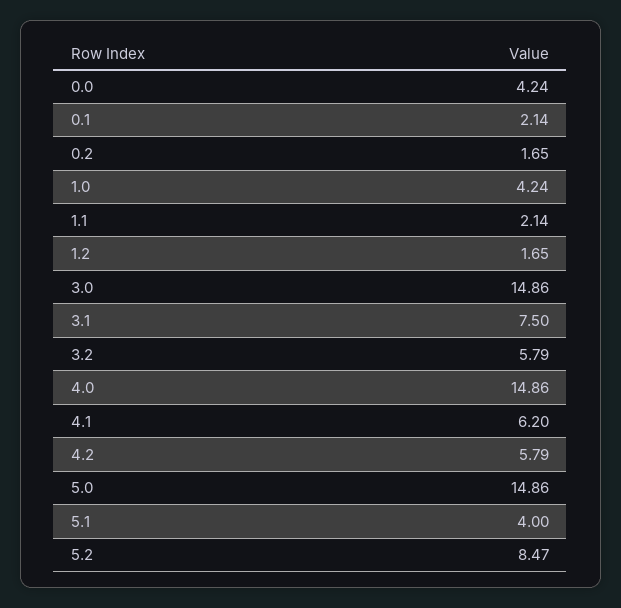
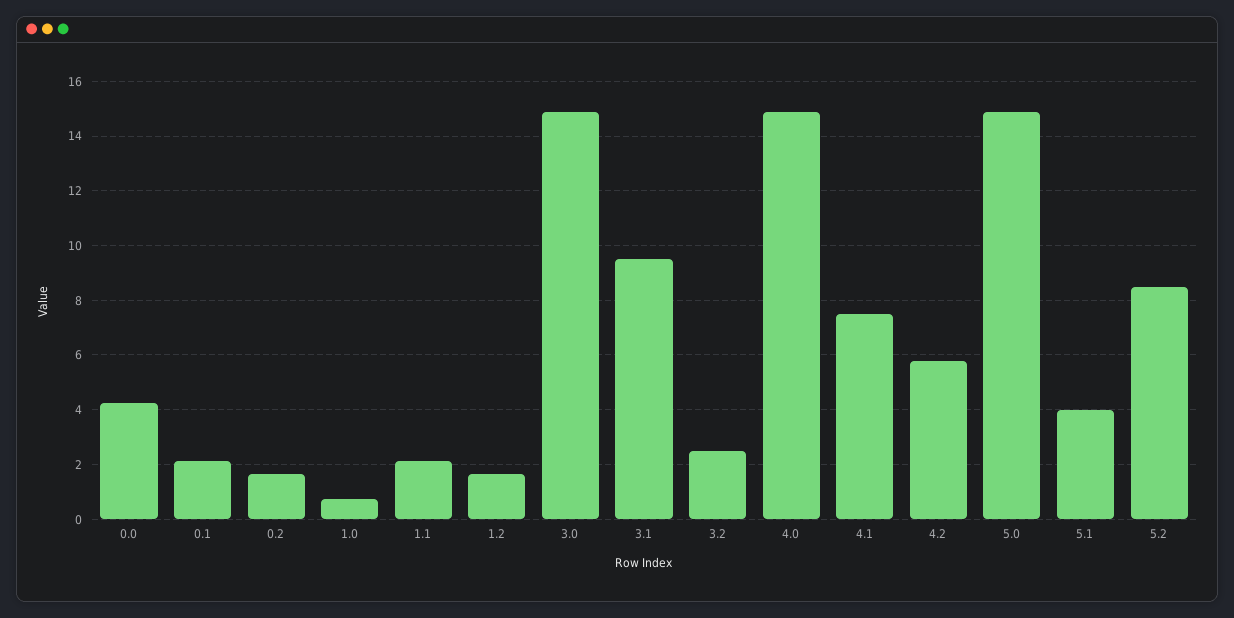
1.0: 4.24 -> 0.75
3.1: 7.5 -> 9.5
3.2: 5.79 -> 2.5
4.1: 6.2 -> 7.5

